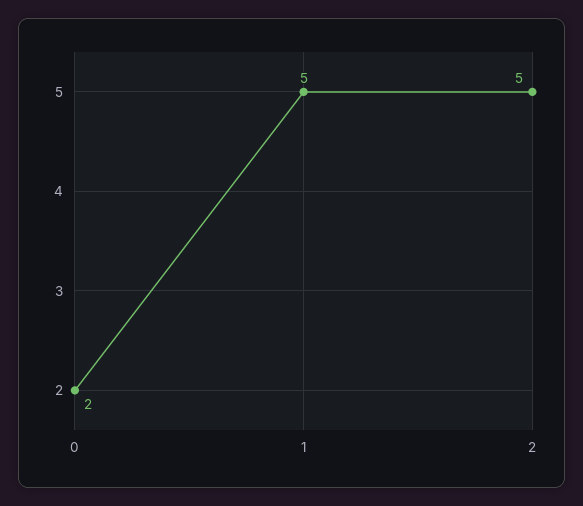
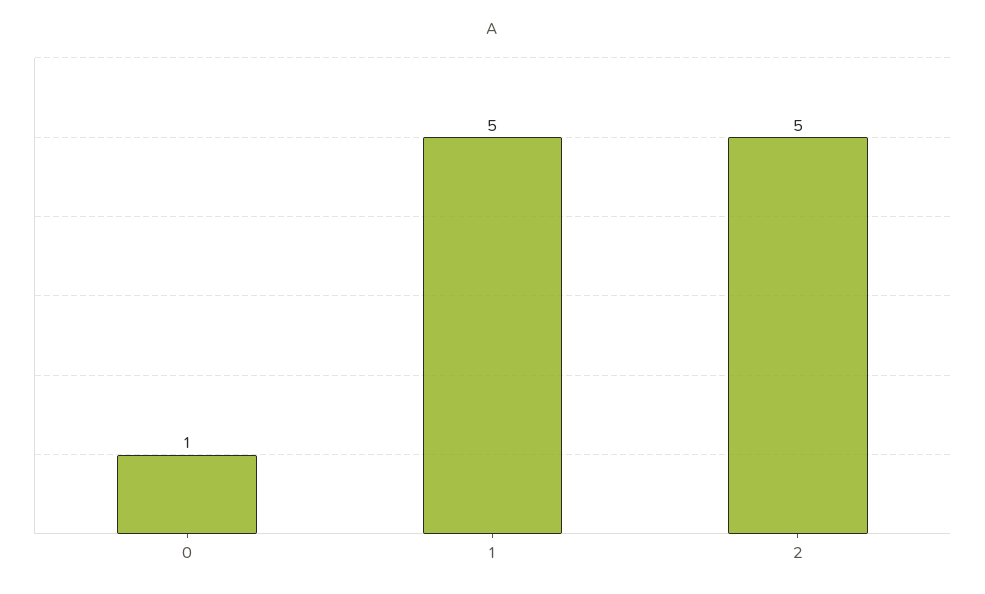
0: 2 -> 1

